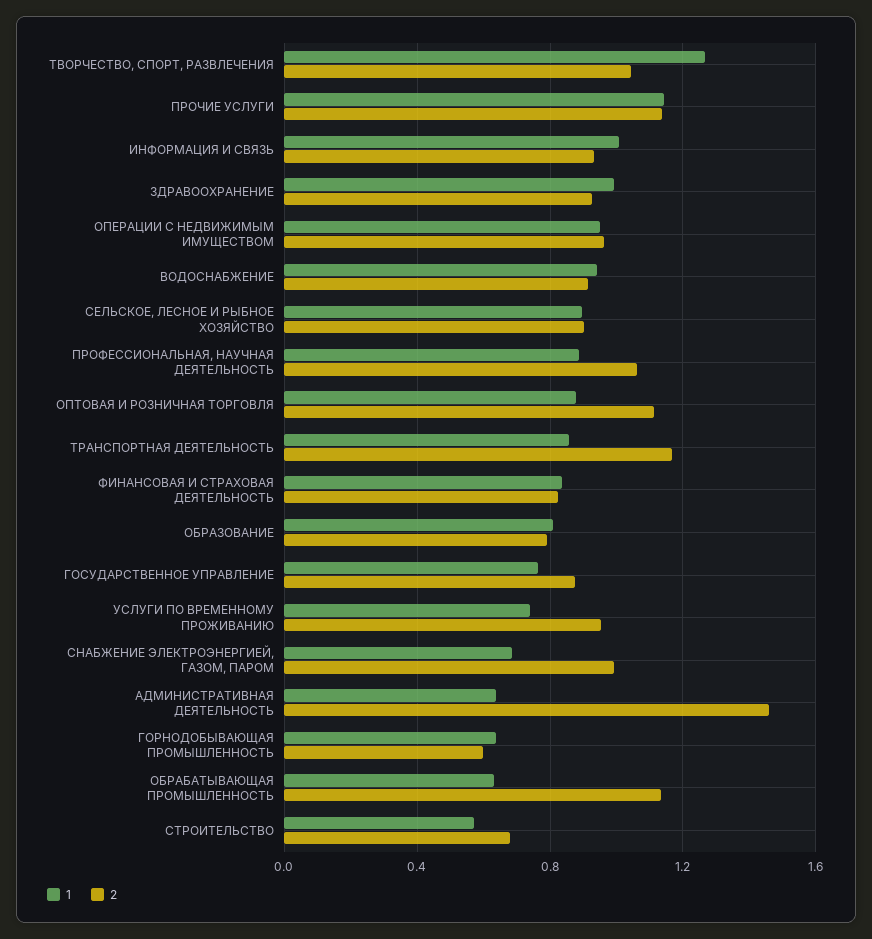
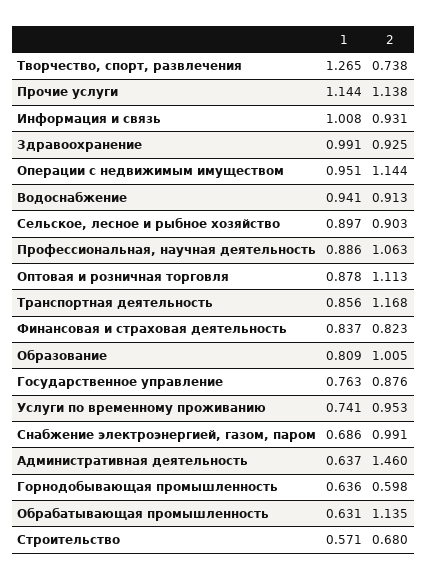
2, ТВОРЧЕСТВО, СПОРТ, РАЗВЛЕЧЕНИЯ: 1.05 -> 0.738
2, ОПЕРАЦИИ С НЕДВИЖИМЫМ ИМУЩЕСТВОМ: 0.95 -> 1.144
2, ОБРАЗОВАНИЕ: 0.8 -> 1.005

